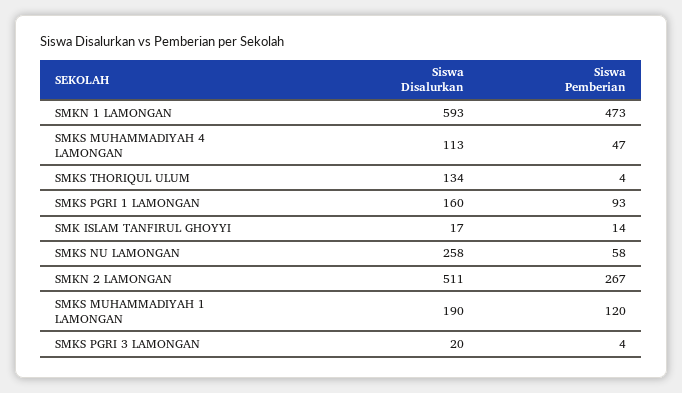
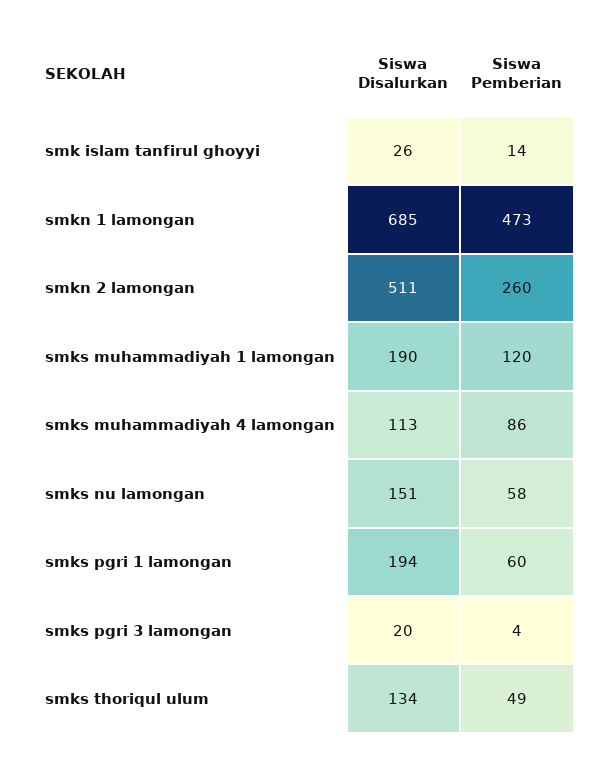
Siswa Disalurkan, SMKN 1 LAMONGAN: 593 -> 685
Siswa Pemberian, SMKS MUHAMMADIYAH 4 LAMONGAN: 47 -> 86
Siswa Pemberian, SMKS THORIQUL ULUM: 4 -> 49
Siswa Disalurkan, SMKS PGRI 1 LAMONGAN: 160 -> 194
Siswa Pemberian, SMKS PGRI 1 LAMONGAN: 93 -> 60
Siswa Disalurkan, SMK ISLAM TANFIRUL GHOYYI: 17 -> 26
Siswa Disalurkan, SMKS NU LAMONGAN: 258 -> 151
Siswa Pemberian, SMKN 2 LAMONGAN: 267 -> 260

